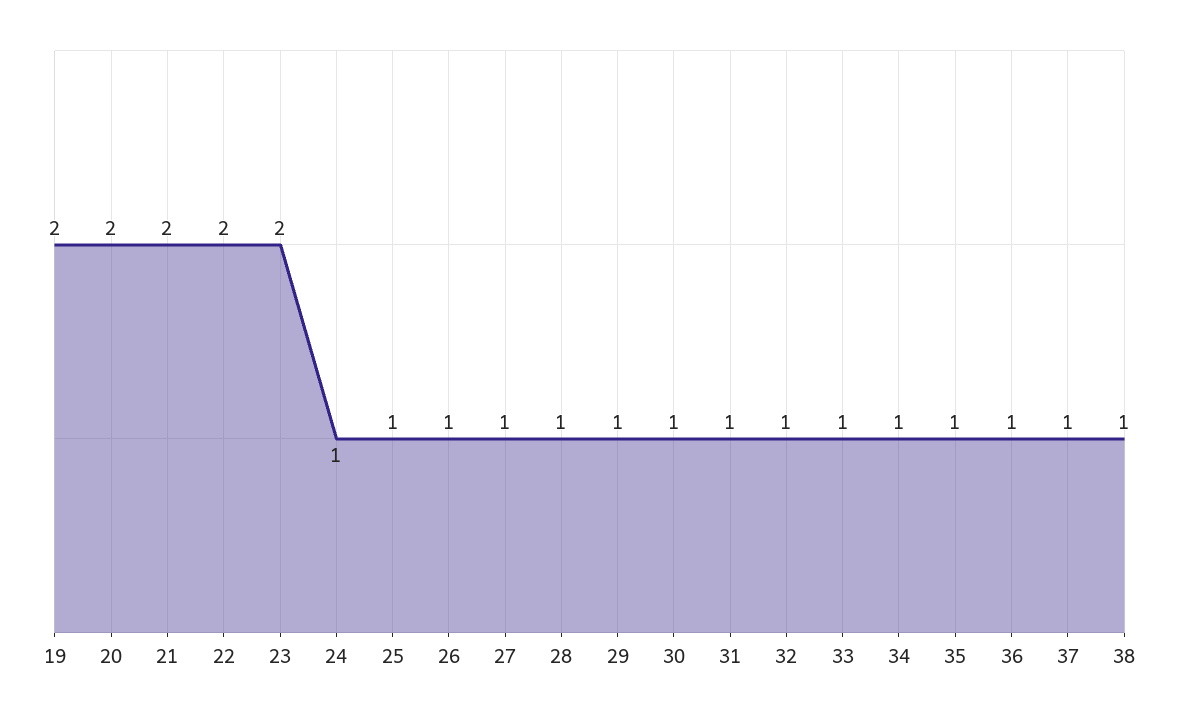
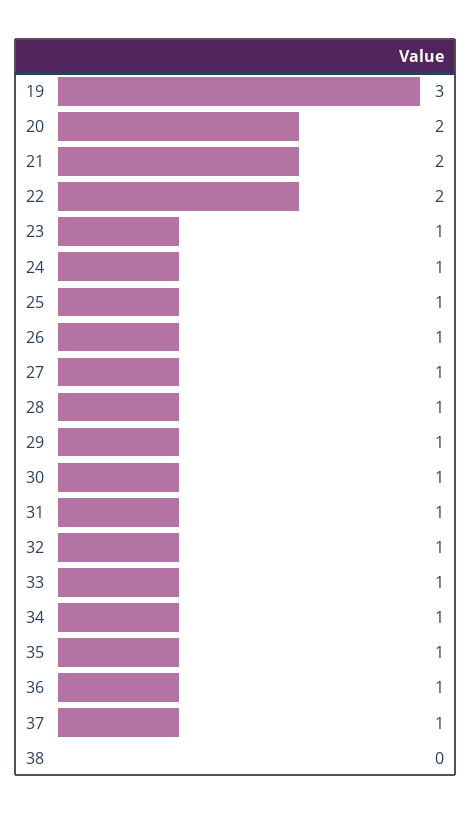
19: 2 -> 3
23: 2 -> 1
38: 1 -> 0

